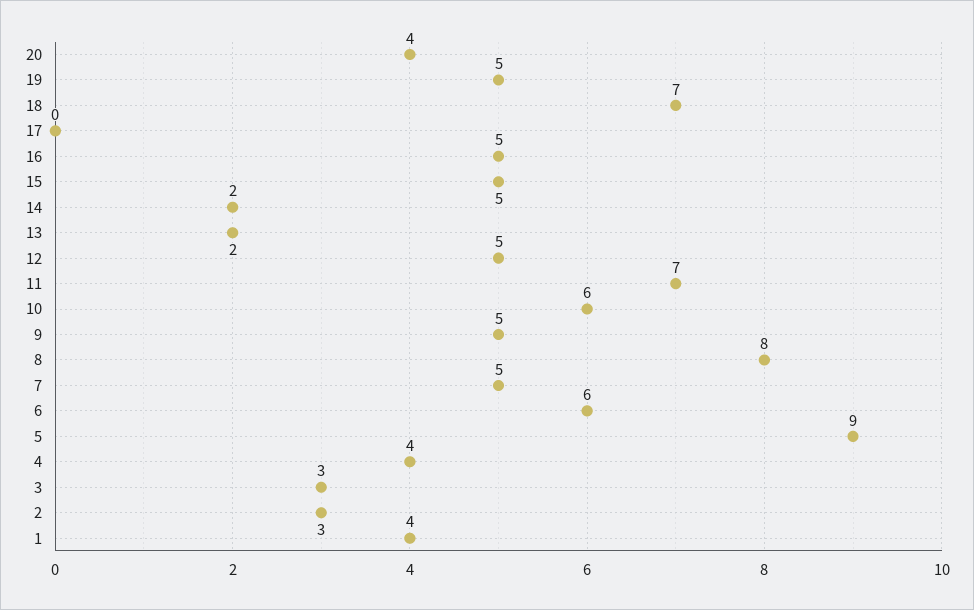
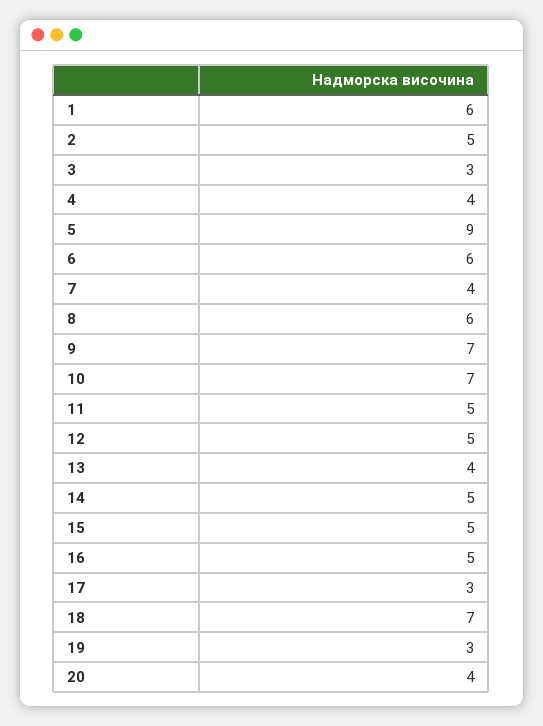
19: 5 -> 3
17: 0 -> 3
14: 2 -> 5
13: 2 -> 4
11: 7 -> 5
10: 6 -> 7
9: 5 -> 7
8: 8 -> 6
7: 5 -> 4
2: 3 -> 5
1: 4 -> 6

